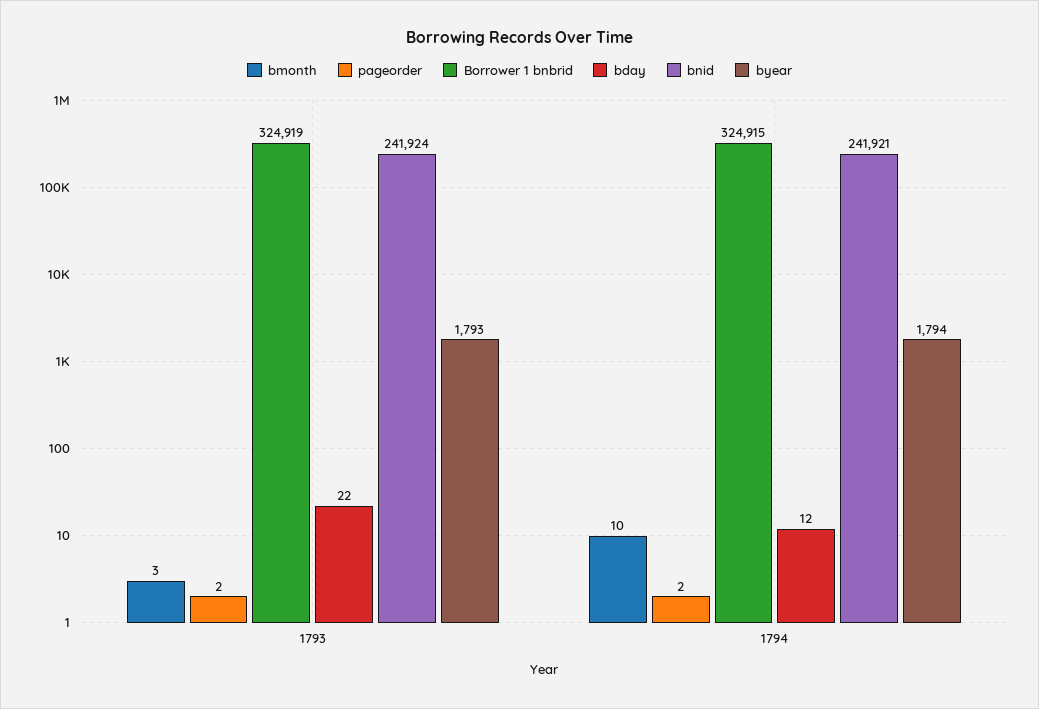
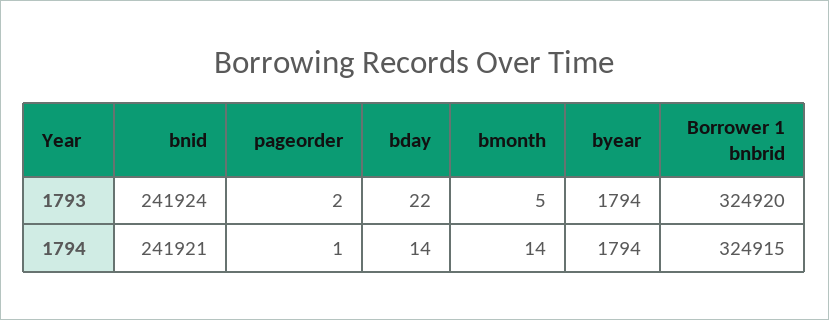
bmonth, 1793: 3 -> 5
Borrower 1 bnbrid, 1793: 324919 -> 324920
byear, 1793: 1793 -> 1794
bmonth, 1794: 10 -> 14
pageorder, 1794: 2 -> 1
bday, 1794: 12 -> 14

